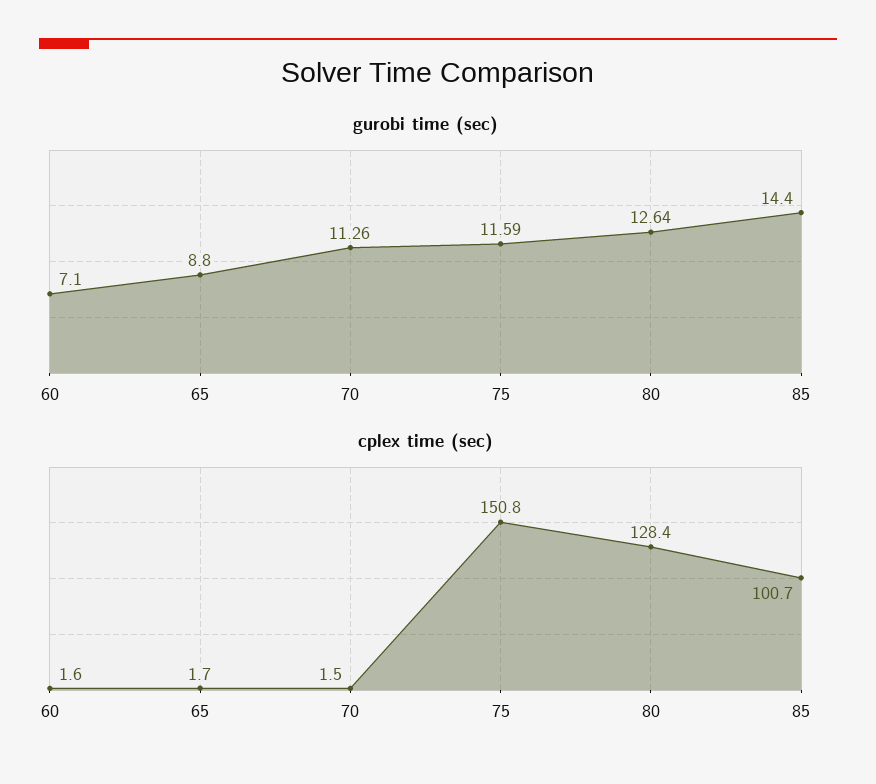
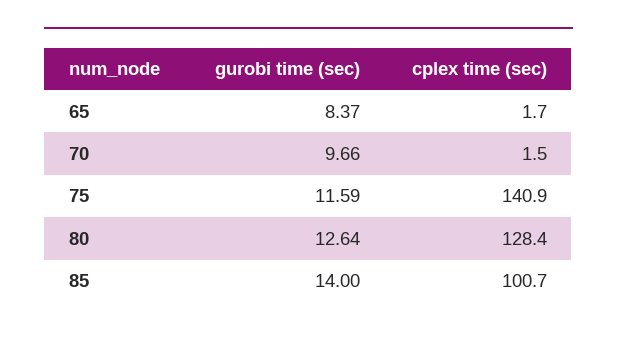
gurobi time (sec), 60: 7.1 -> none
gurobi time (sec), 65: 8.8 -> 8.37
gurobi time (sec), 70: 11.26 -> 9.66
gurobi time (sec), 85: 14.4 -> 14
cplex time (sec), 60: 1.6 -> none
cplex time (sec), 75: 150.8 -> 140.9

